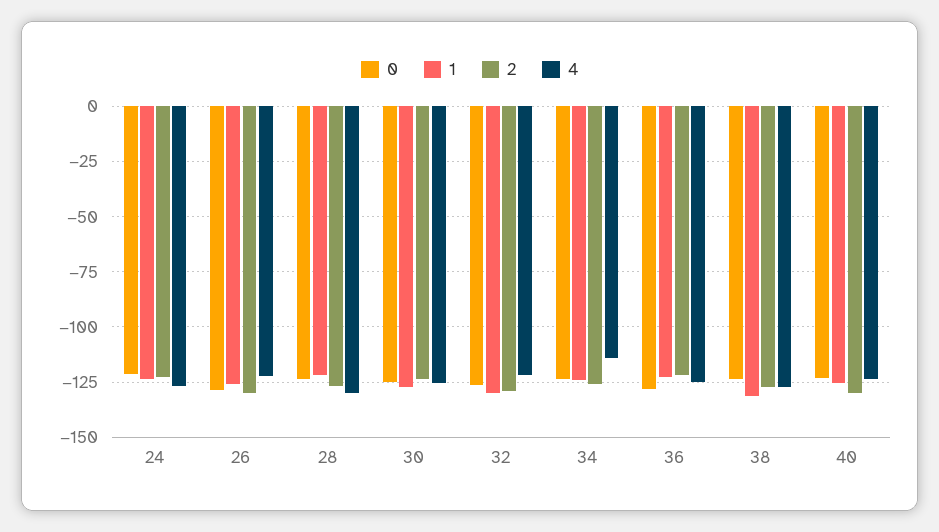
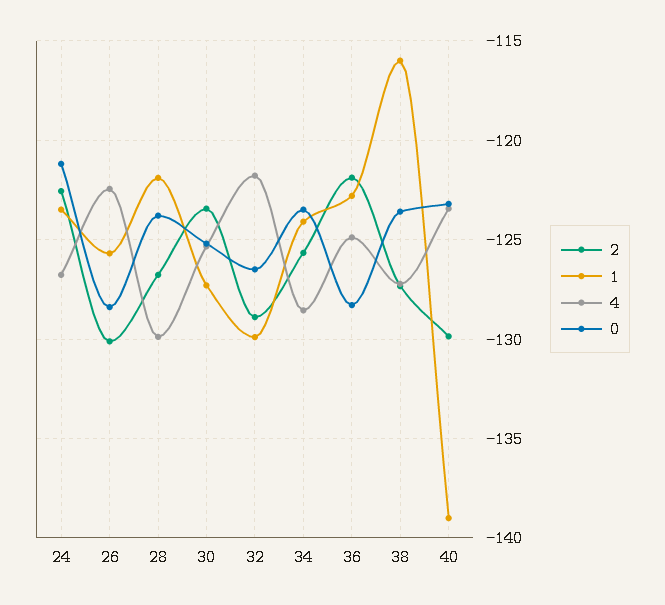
4, 34: -115 -> -128.5
1, 38: -130 -> -116
1, 40: -125 -> -139

